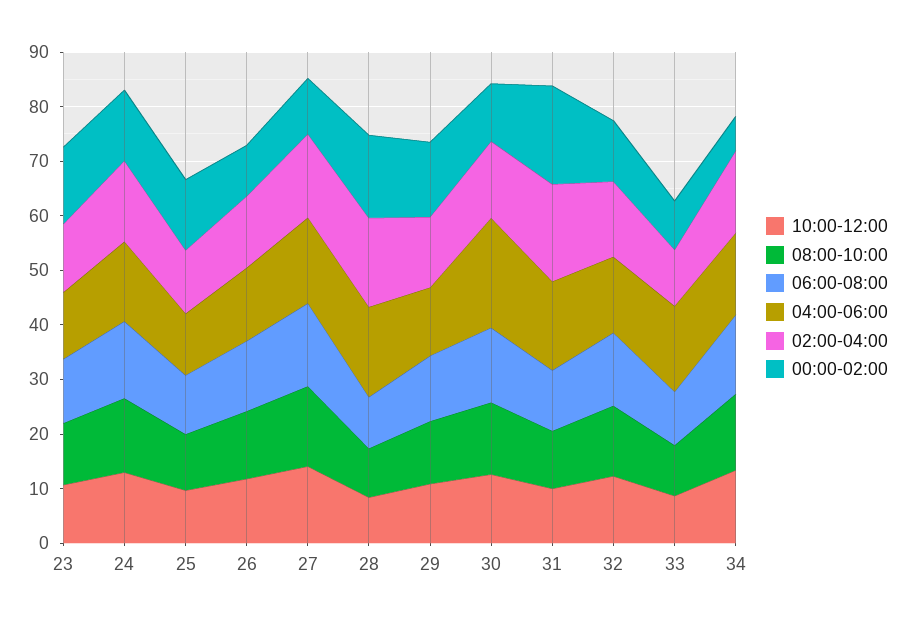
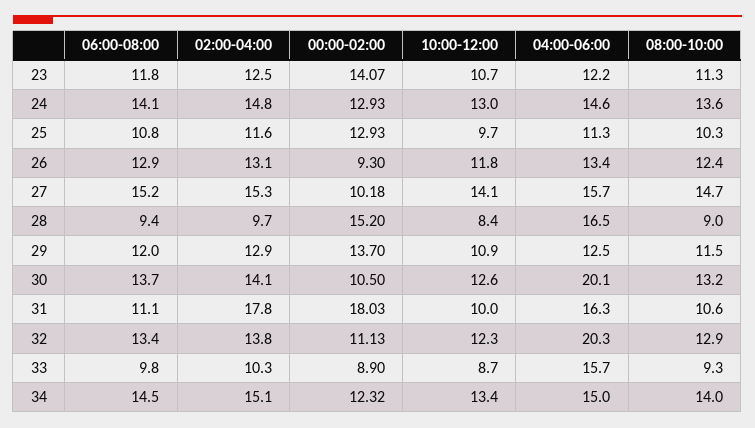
02:00-04:00, 28: 16 -> 9.7
04:00-06:00, 32: 14 -> 20.3
00:00-02:00, 34: 6 -> 12.32

